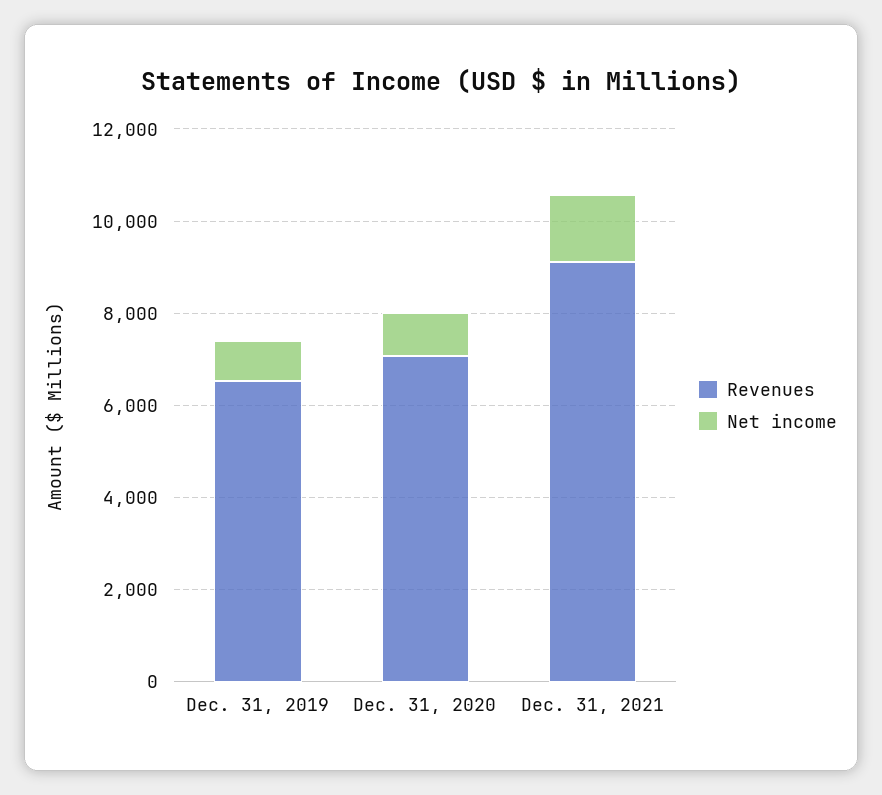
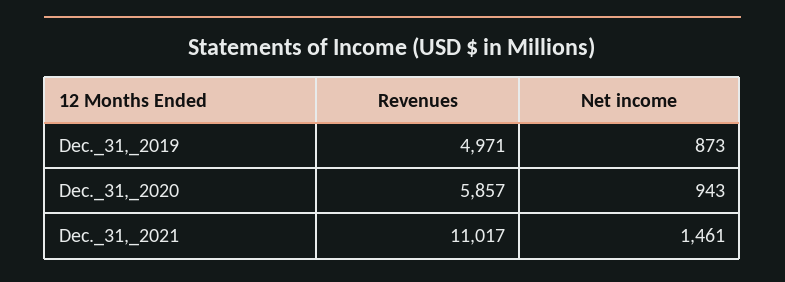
Revenues, Dec. 31, 2019: 6500 -> 4971
Revenues, Dec. 31, 2020: 7000 -> 5857
Revenues, Dec. 31, 2021: 9000 -> 11017

